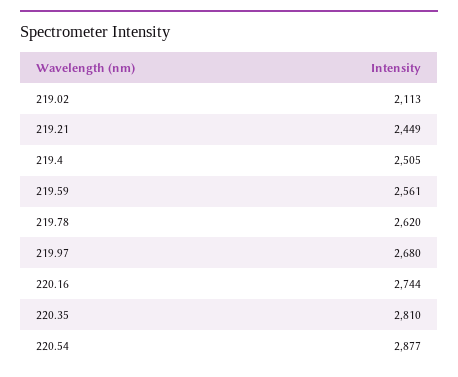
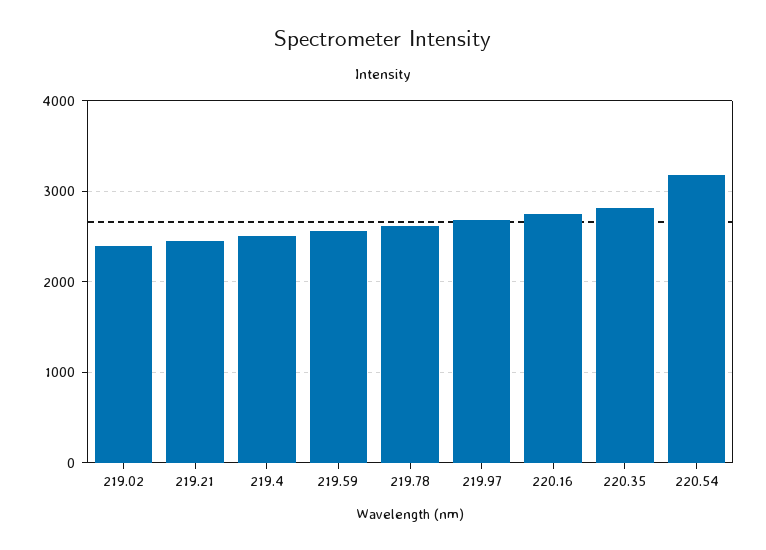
219.02: 2113 -> 2400
220.54: 2877 -> 3200

